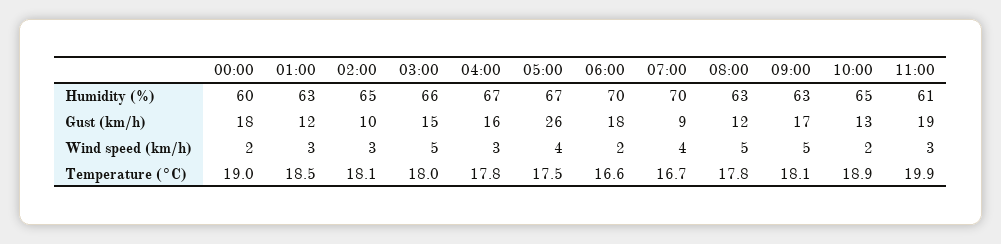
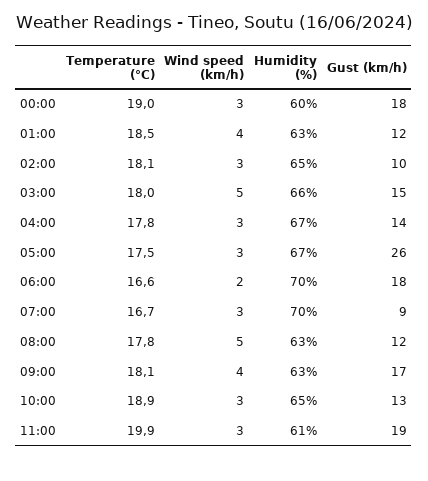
04:00, Gust (km/h): 16 -> 14
00:00, Wind speed (km/h): 2 -> 3
01:00, Wind speed (km/h): 3 -> 4
05:00, Wind speed (km/h): 4 -> 3
07:00, Wind speed (km/h): 4 -> 3
09:00, Wind speed (km/h): 5 -> 4
10:00, Wind speed (km/h): 2 -> 3

